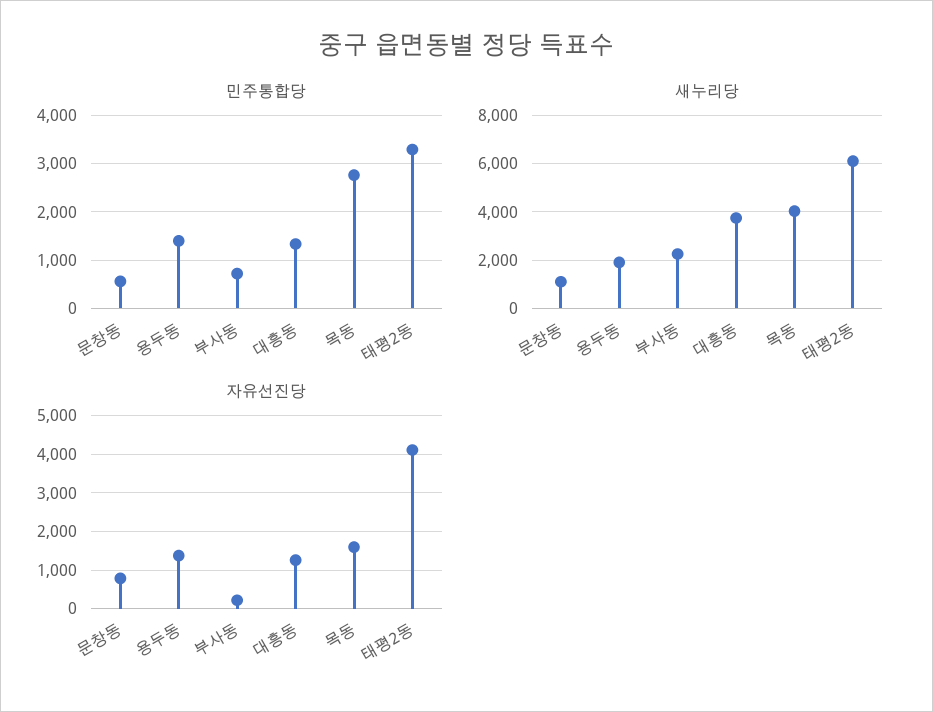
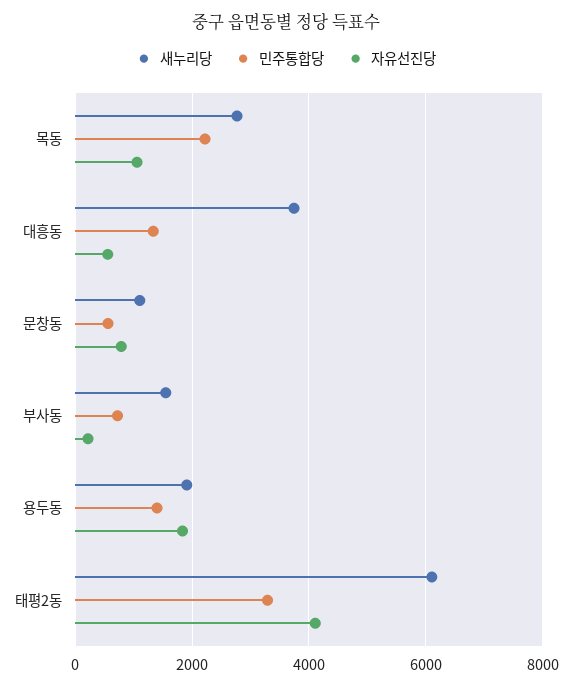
민주통합당, 목동: 2800 -> 2200
새누리당, 부사동: 2250 -> 1600
새누리당, 목동: 4000 -> 2800
자유선진당, 용두동: 1400 -> 1800
자유선진당, 대흥동: 1200 -> 600
자유선진당, 목동: 1600 -> 1000

